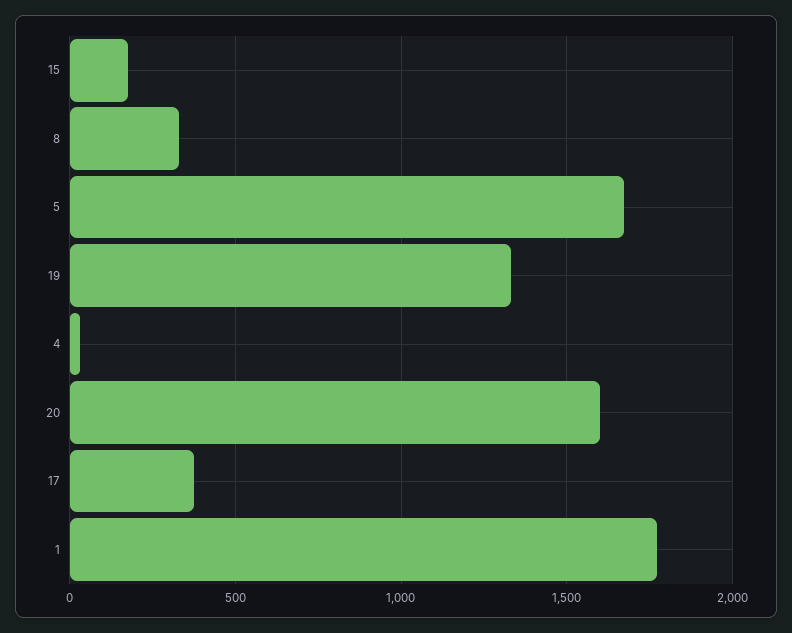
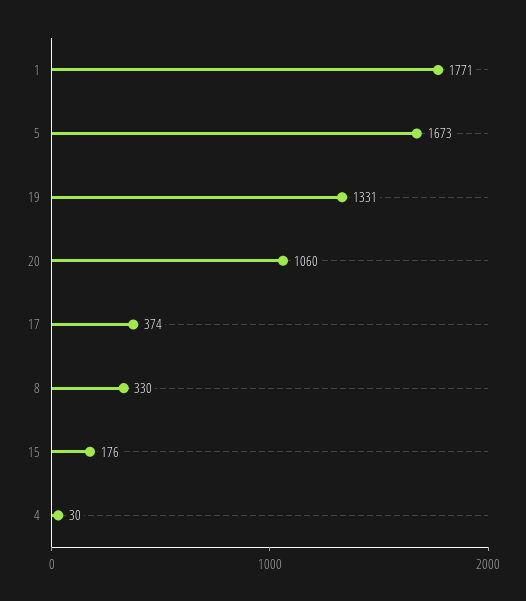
20: 1600 -> 1060

